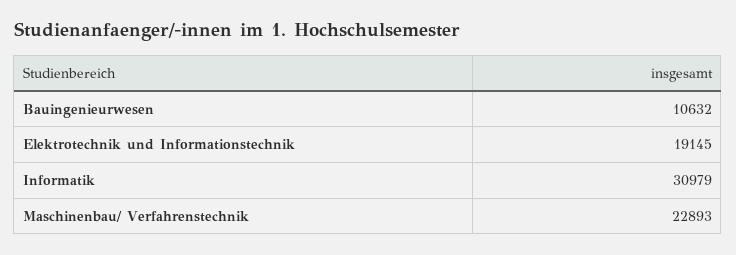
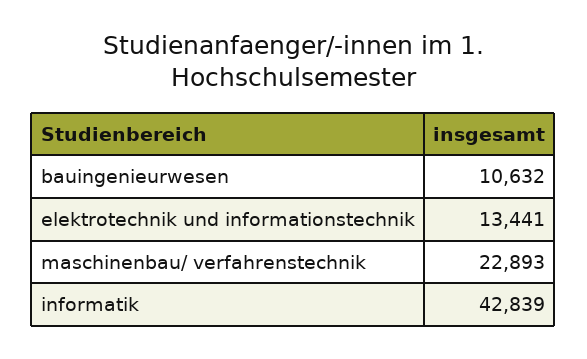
Elektrotechnik und Informationstechnik: 19145 -> 13441
Informatik: 30979 -> 42839

